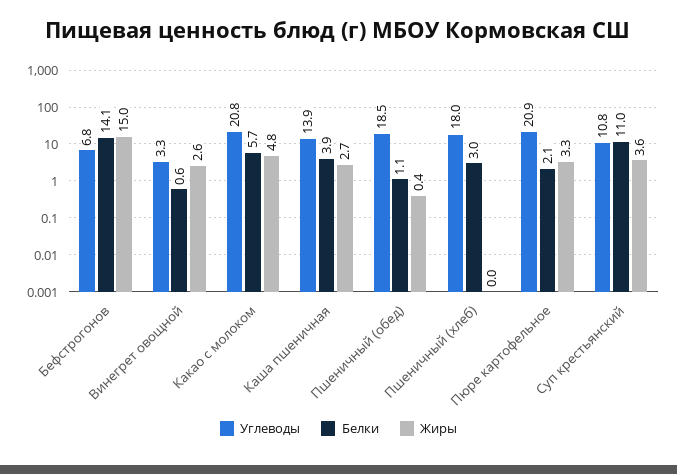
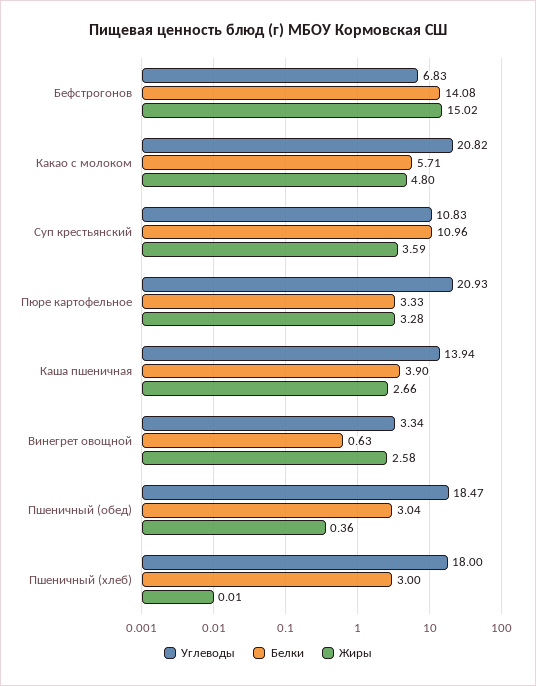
Белки, Пшеничный (обед): 1.1 -> 3.04
Белки, Пюре картофельное: 2.1 -> 3.33

